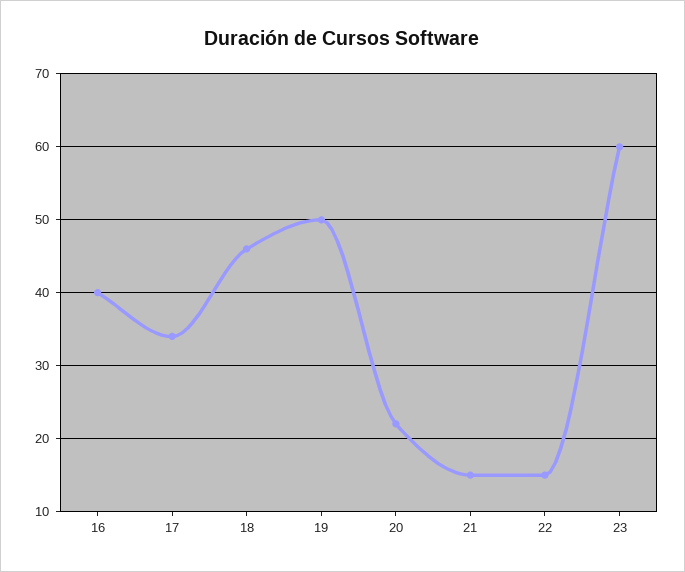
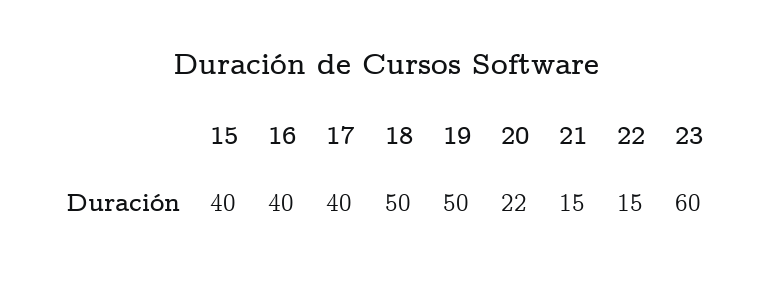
17: 34 -> 40
18: 46 -> 50
15: none -> 40

